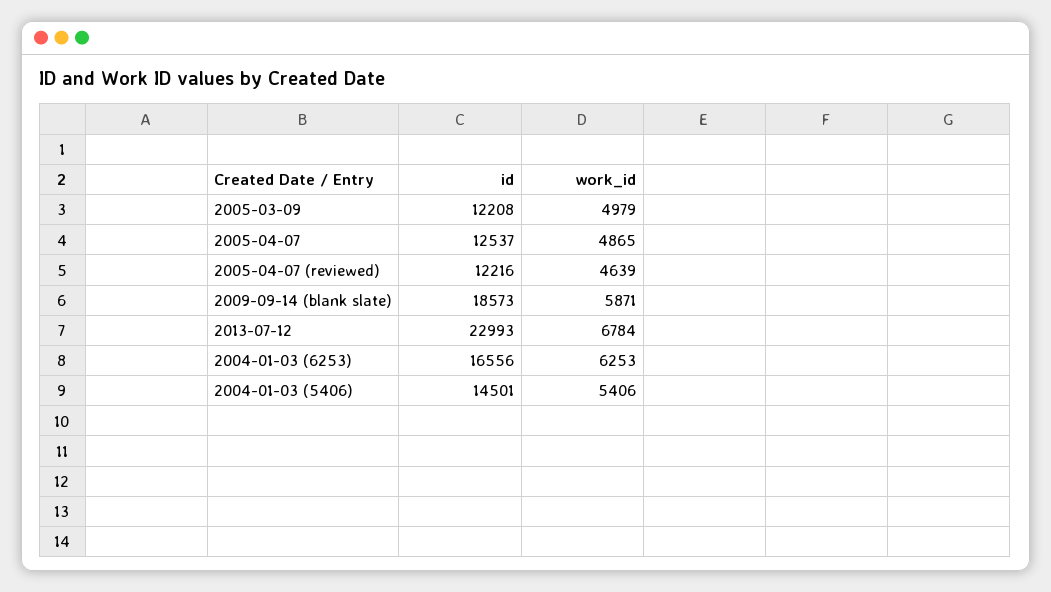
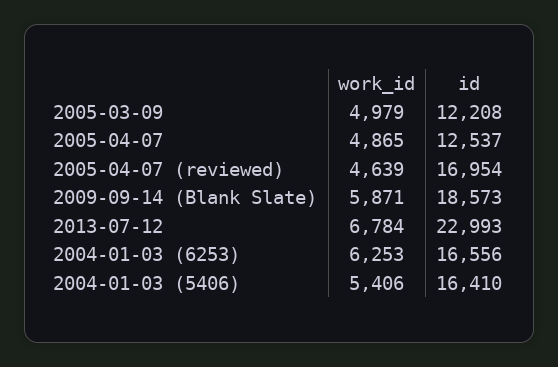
id, 2005-04-07 (reviewed): 12216 -> 16954
id, 2004-01-03 (5406): 14501 -> 16410

